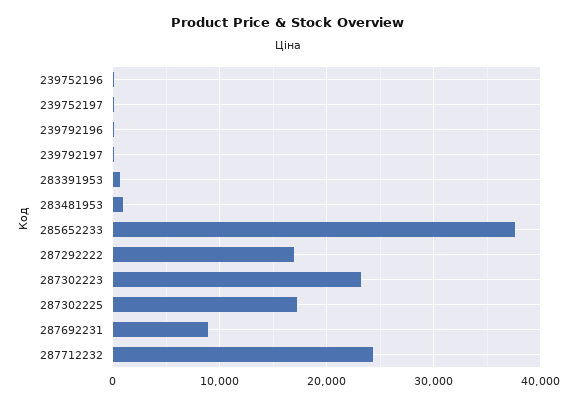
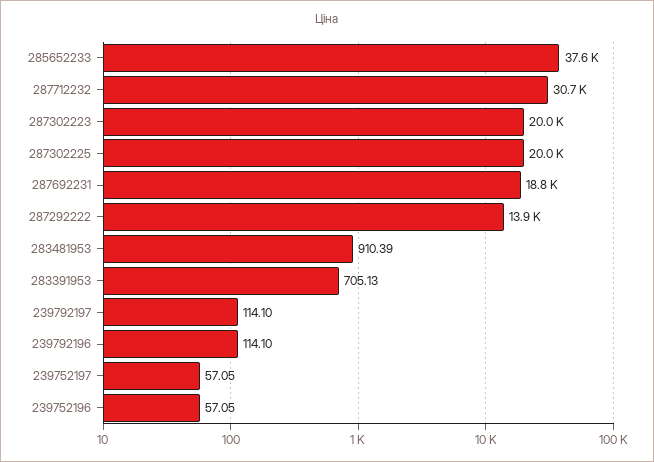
287292222: 17000 -> 13900
287302223: 23000 -> 20000
287302225: 17000 -> 20000
287692231: 9000 -> 18800
287712232: 24000 -> 30700

